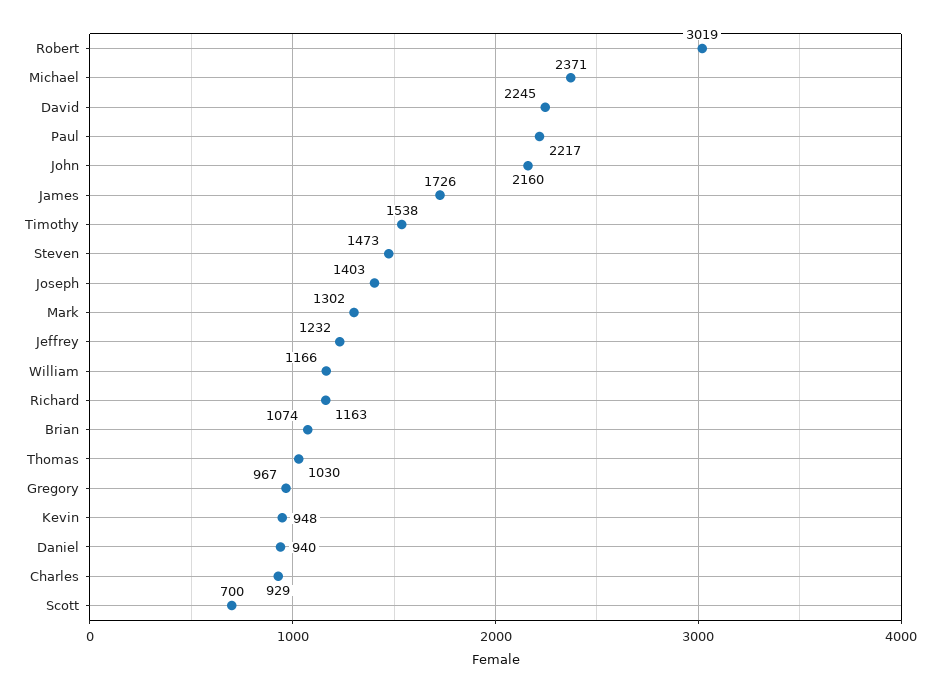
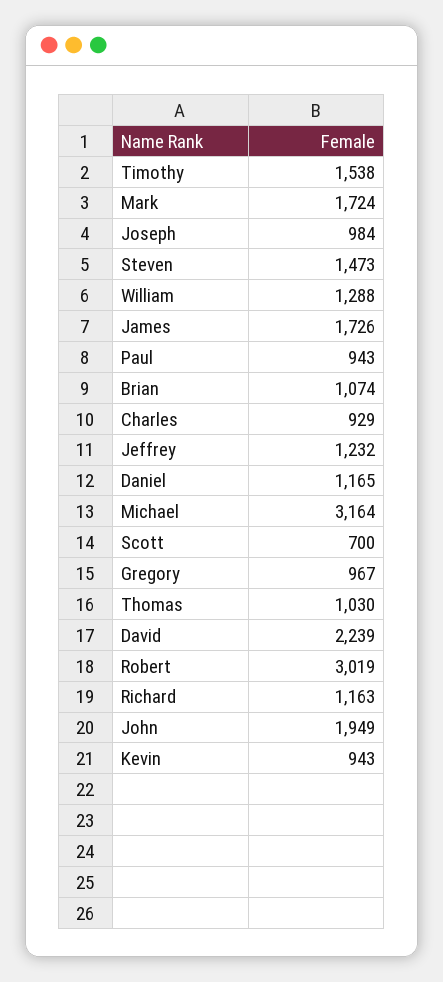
Michael: 2371 -> 3164
David: 2245 -> 2239
Paul: 2217 -> 943
John: 2160 -> 1949
Joseph: 1403 -> 984
Mark: 1302 -> 1724
William: 1166 -> 1288
Kevin: 948 -> 943
Daniel: 940 -> 1165

